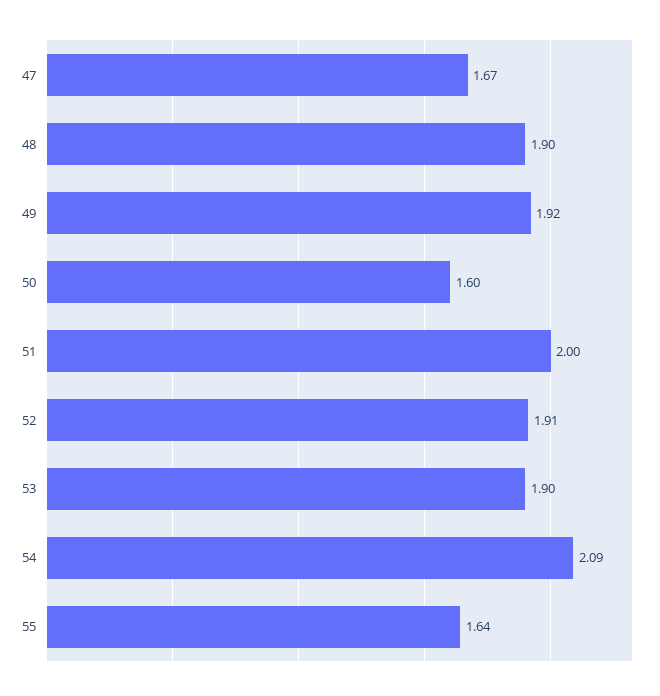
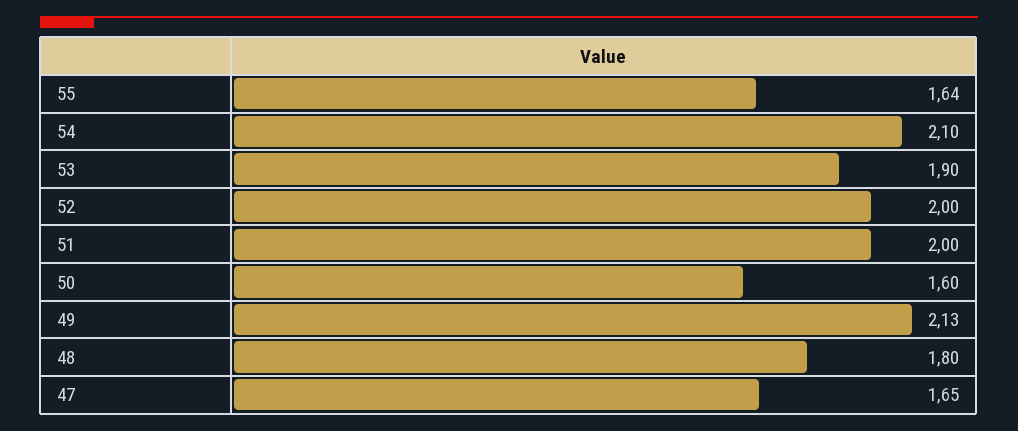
47: 1.67 -> 1.65
48: 1.9 -> 1.8
49: 1.92 -> 2.13
52: 1.91 -> 2
54: 2.09 -> 2.1

